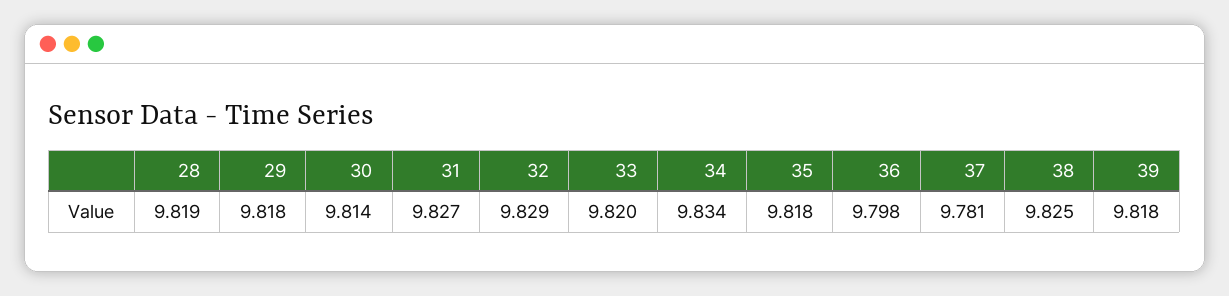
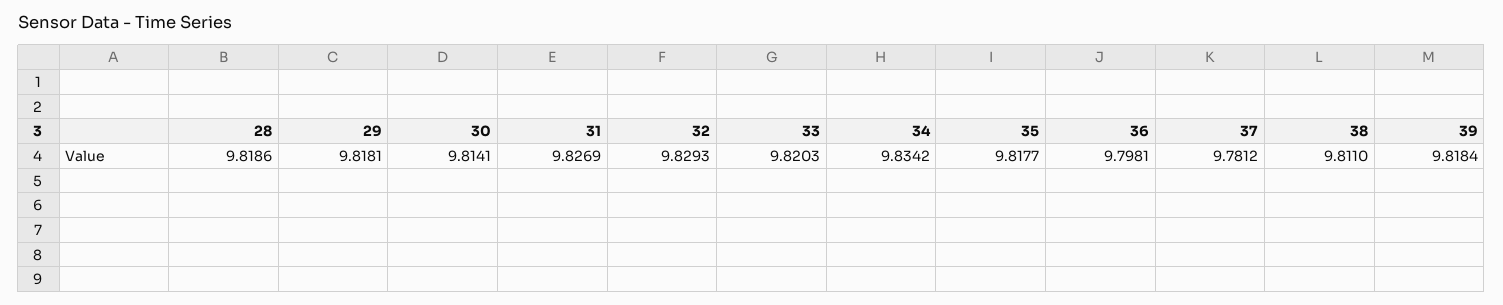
38: 9.825 -> 9.811

